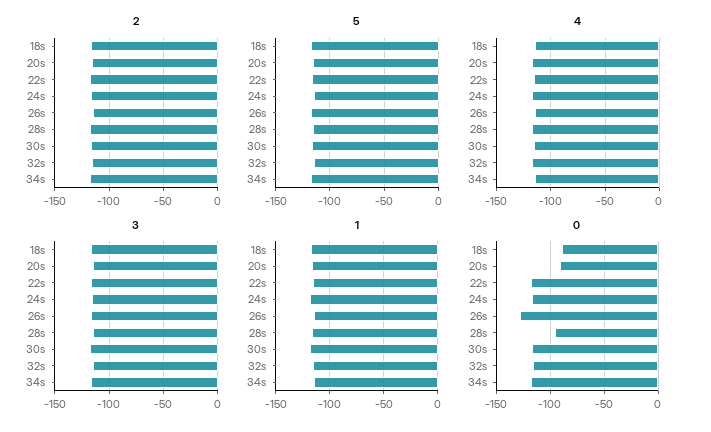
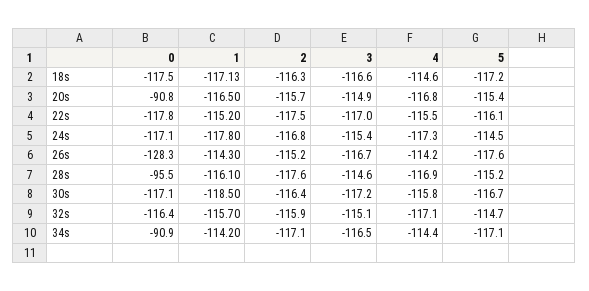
0, 18s: -90 -> -117.5
0, 34s: -120 -> -90.9

